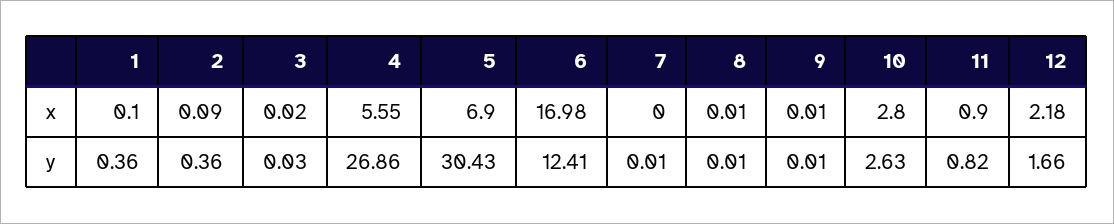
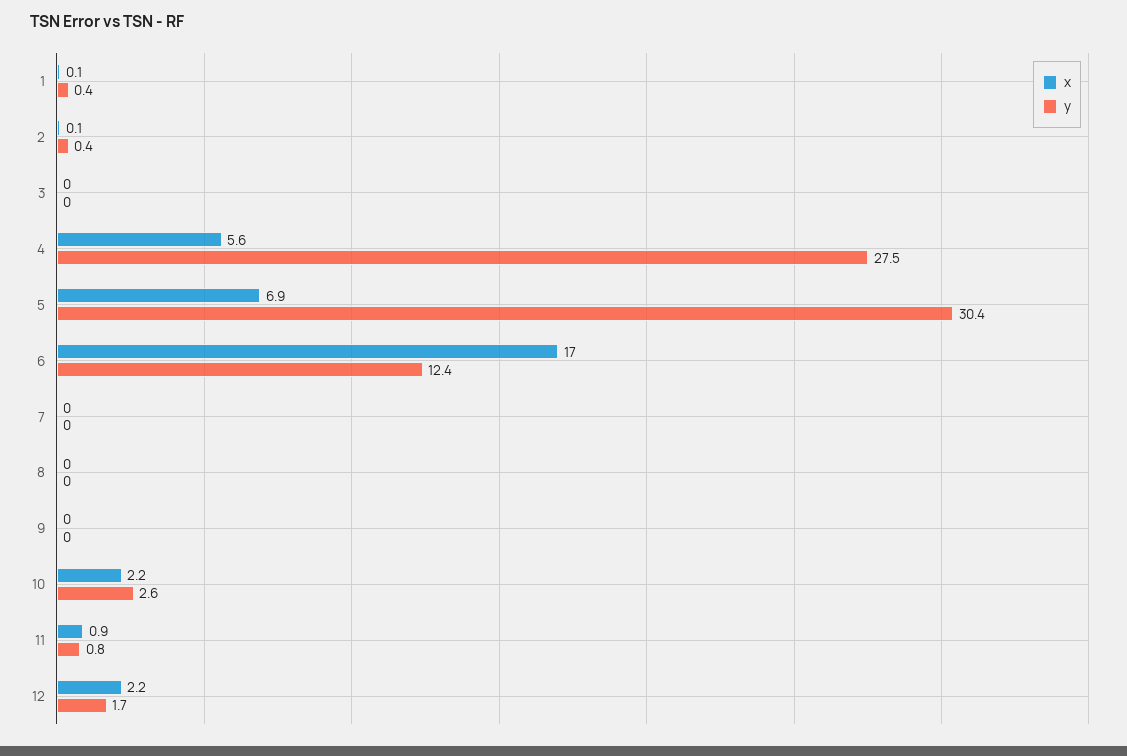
x, 10: 2.8 -> 2.2
y, 4: 26.86 -> 27.5

